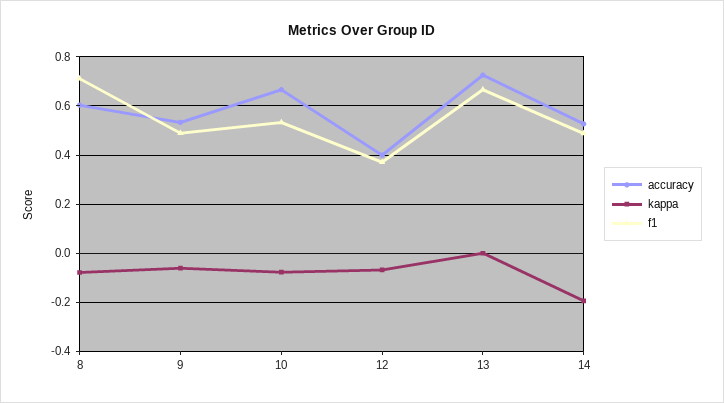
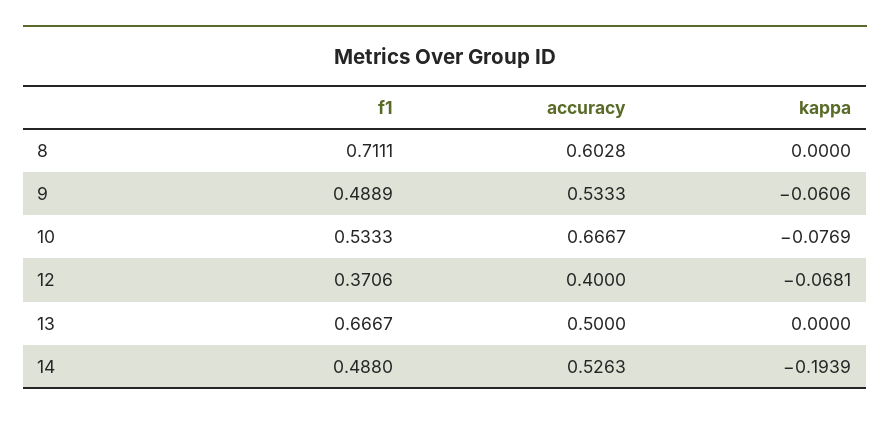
kappa, 8: -0.075 -> 0
accuracy, 13: 0.725 -> 0.5

